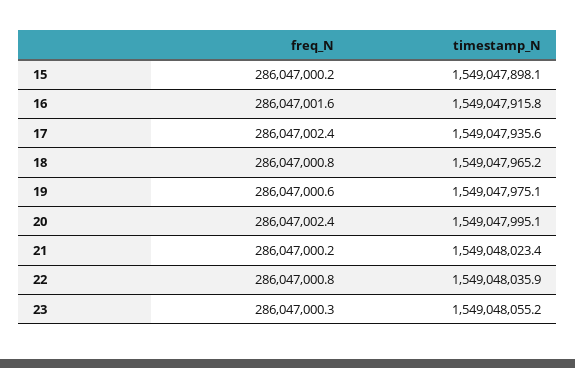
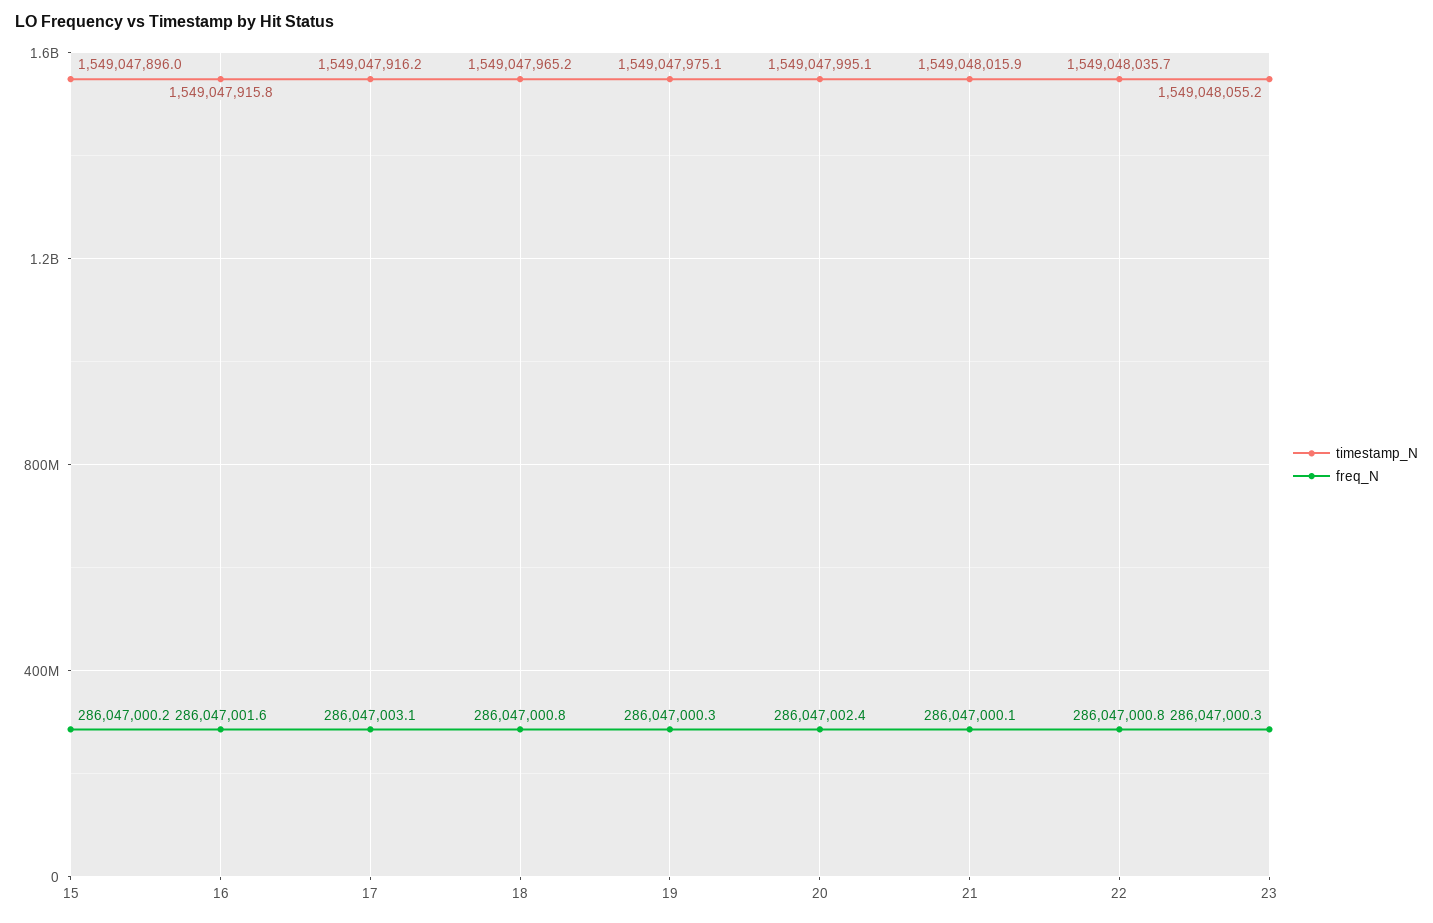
timestamp_N, 15: 1549047898.1 -> 1549047896
freq_N, 17: 286047002.4 -> 286047003.1
timestamp_N, 17: 1549047935.6 -> 1549047916.2
freq_N, 19: 286047000.6 -> 286047000.3
freq_N, 21: 286047000.2 -> 286047000.1
timestamp_N, 21: 1549048023.4 -> 1549048015.9
timestamp_N, 22: 1549048035.9 -> 1549048035.7

